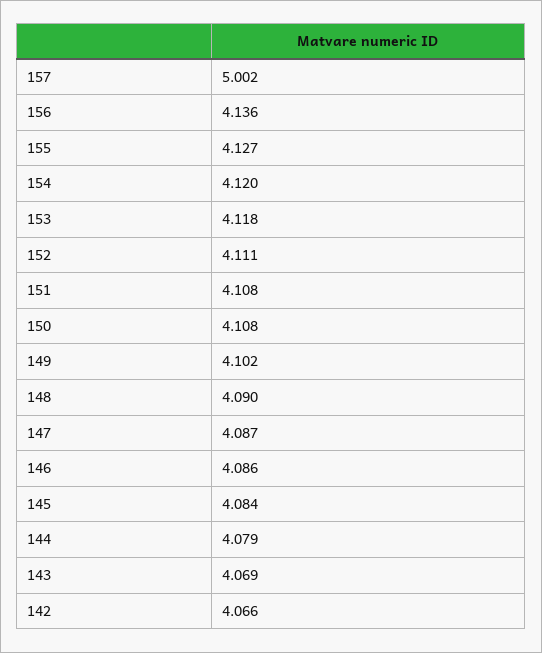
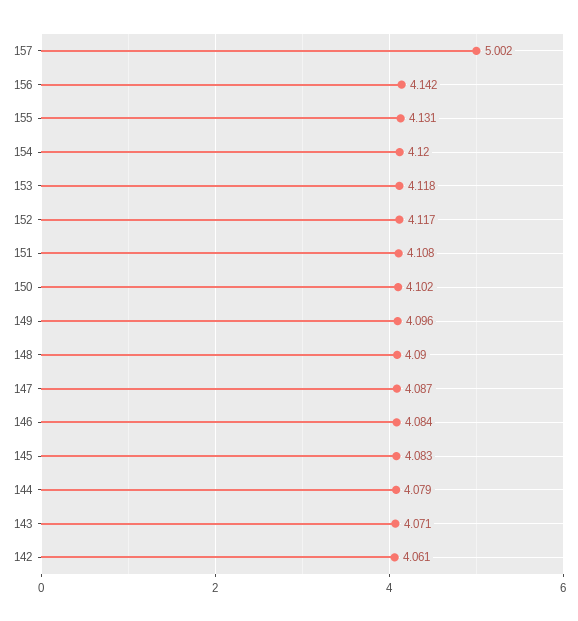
156: 4.136 -> 4.142
155: 4.127 -> 4.131
152: 4.111 -> 4.117
150: 4.108 -> 4.102
149: 4.102 -> 4.096
146: 4.086 -> 4.084
145: 4.084 -> 4.083
143: 4.069 -> 4.071
142: 4.066 -> 4.061

